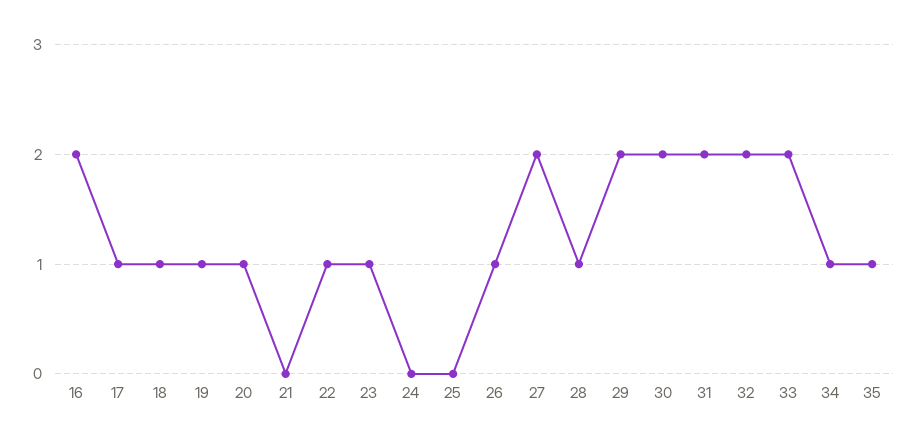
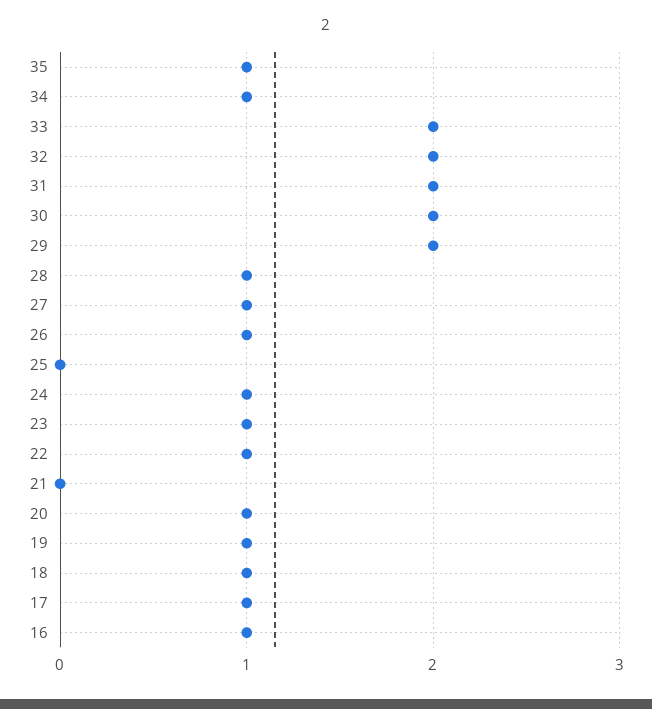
16: 2 -> 1
24: 0 -> 1
27: 2 -> 1

